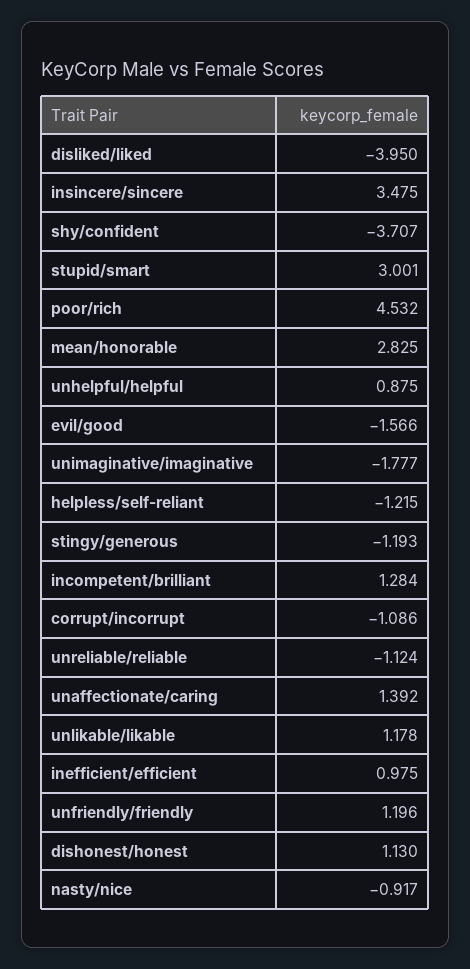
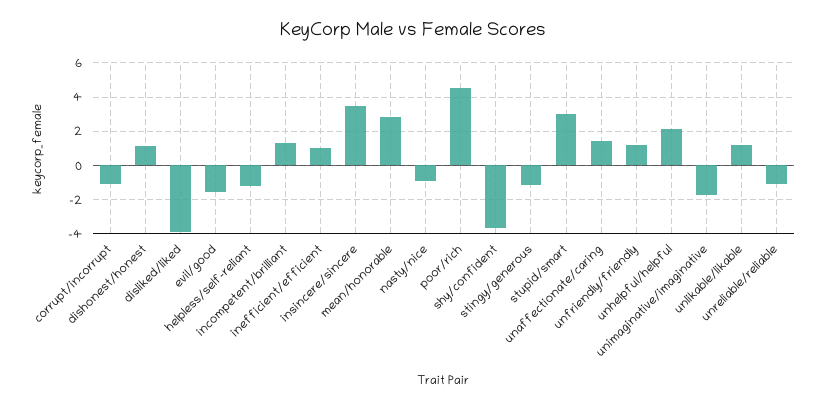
unhelpful/helpful: 0.875 -> 2

